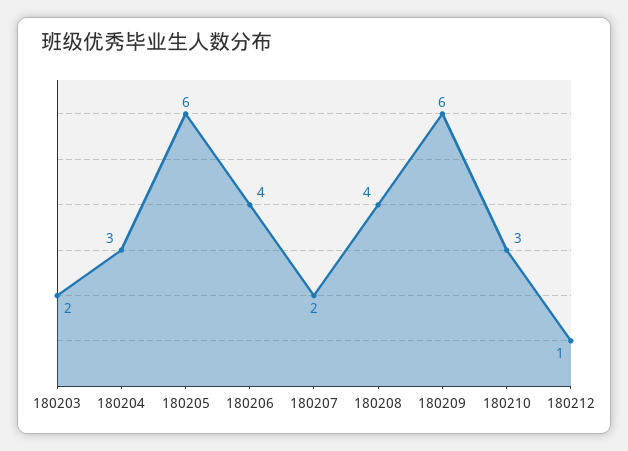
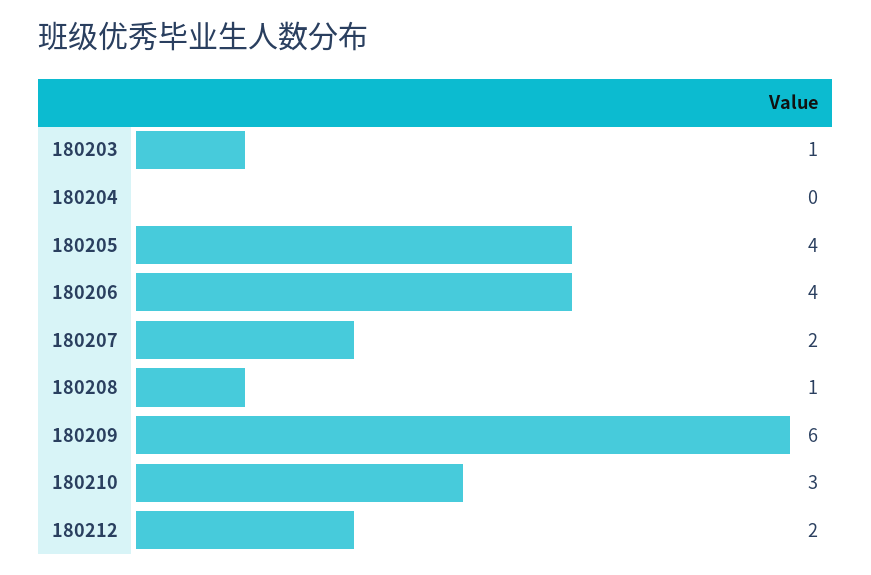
180203: 2 -> 1
180204: 3 -> 0
180205: 6 -> 4
180208: 4 -> 1
180212: 1 -> 2

